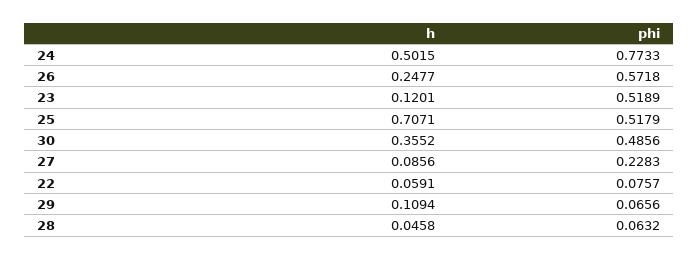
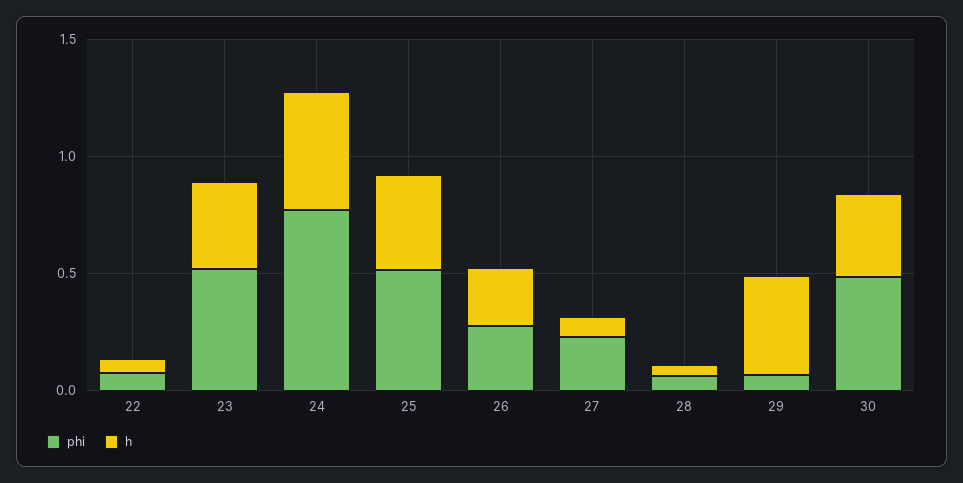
phi, 26: 0.5718 -> 0.3
h, 23: 0.1201 -> 0.4
h, 25: 0.7071 -> 0.4
h, 29: 0.1094 -> 0.4

